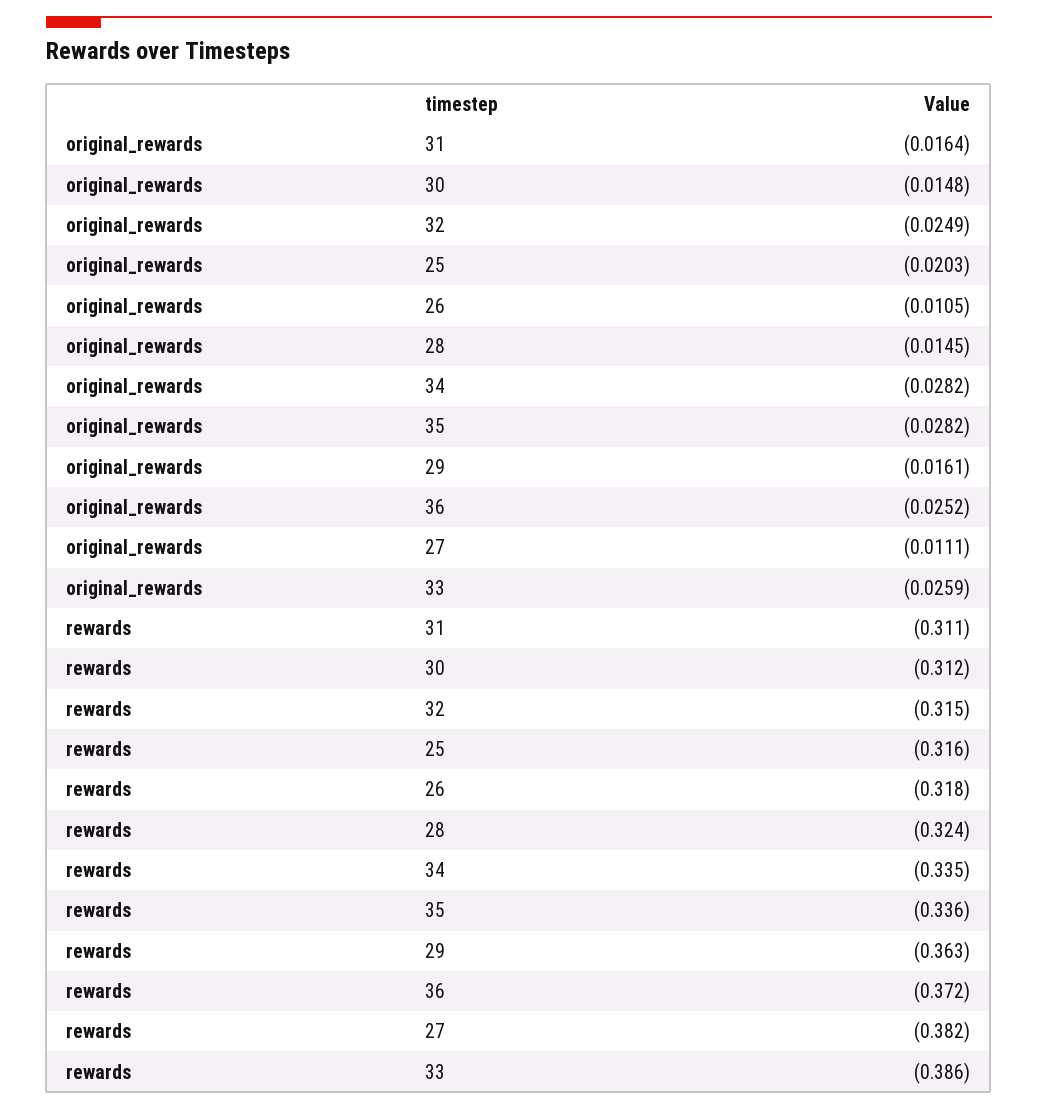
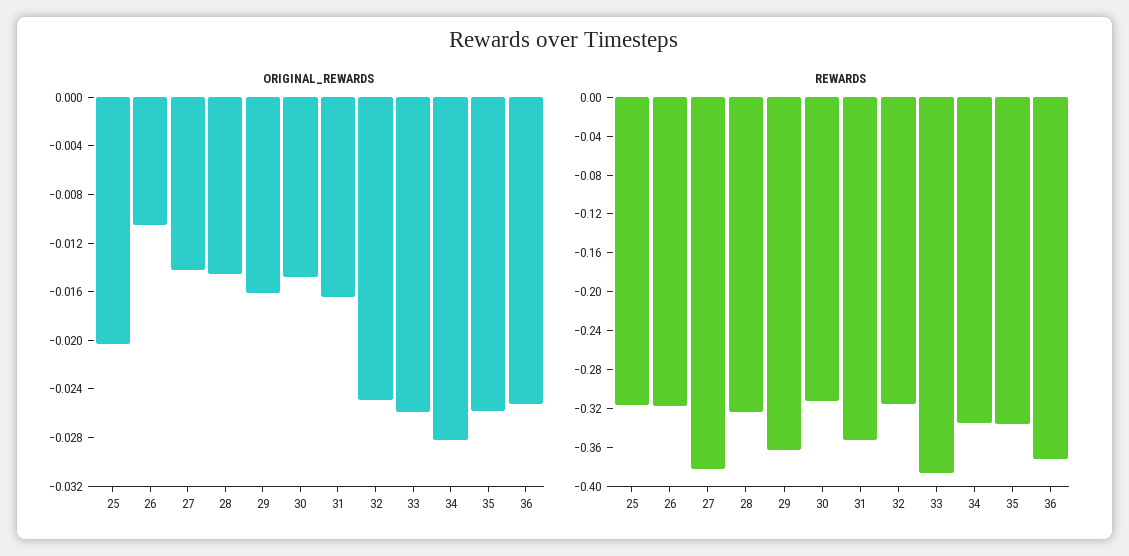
original_rewards, 35: -0.0282 -> -0.026
original_rewards, 27: -0.0111 -> -0.014
rewards, 31: -0.311 -> -0.35

